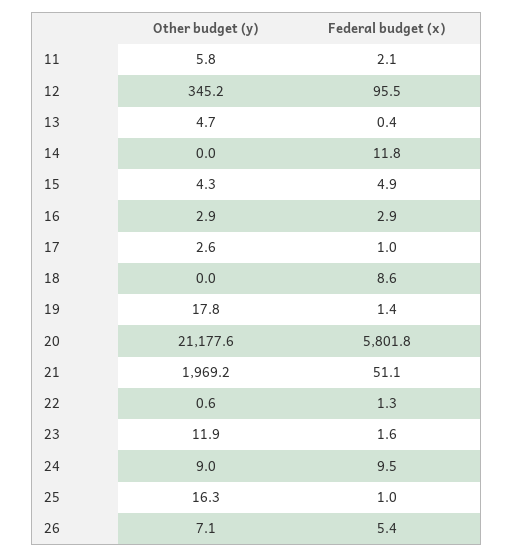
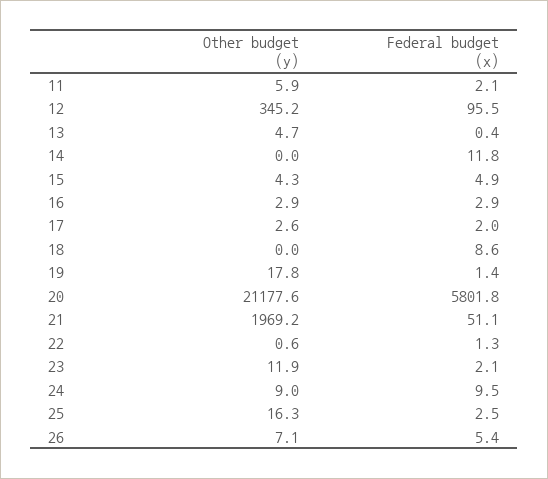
Other budget (y), 11: 5.8 -> 5.9
Federal budget (x), 17: 1 -> 2
Federal budget (x), 23: 1.6 -> 2.1
Federal budget (x), 25: 1 -> 2.5

